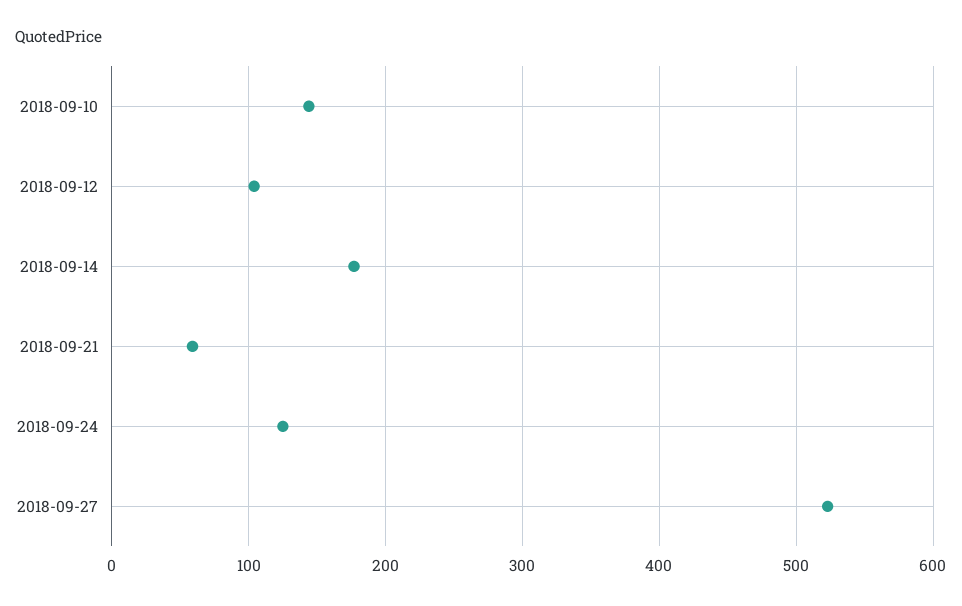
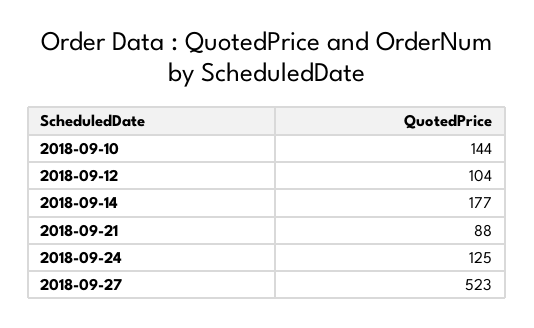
2018-09-21: 60 -> 88

